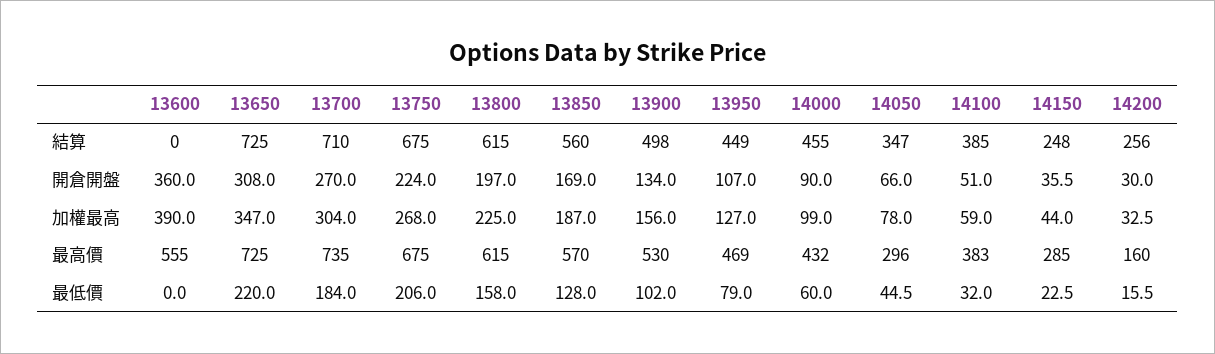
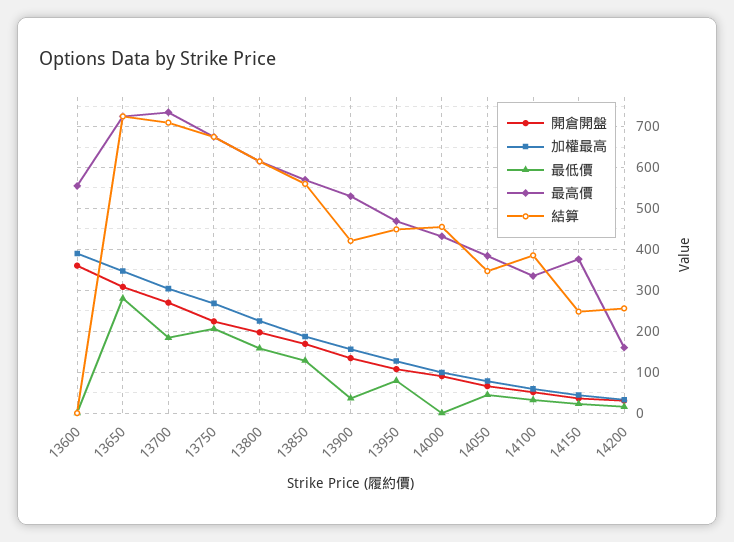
結算, 13900: 498 -> 420
最高價, 14050: 296 -> 380
最高價, 14100: 383 -> 340
最高價, 14150: 285 -> 380
最低價, 13650: 220 -> 280
最低價, 13900: 102 -> 40
最低價, 14000: 60 -> 0

